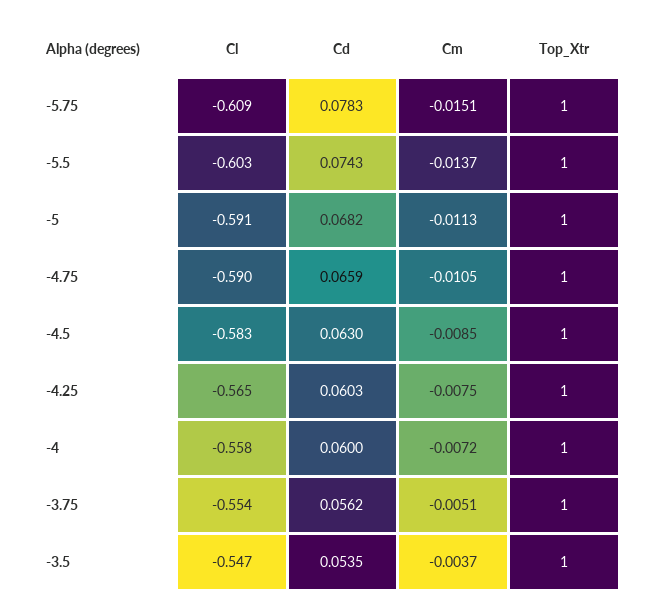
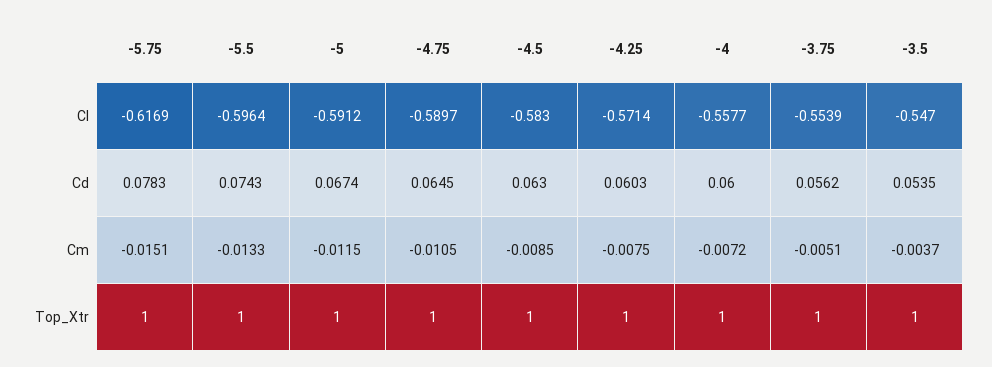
Cl, -5.75: -0.609 -> -0.6169
Cl, -5.5: -0.603 -> -0.5964
Cm, -5.5: -0.0137 -> -0.0133
Cd, -5: 0.0682 -> 0.0674
Cm, -5: -0.0113 -> -0.0115
Cd, -4.75: 0.0659 -> 0.0645
Cl, -4.25: -0.565 -> -0.5714

